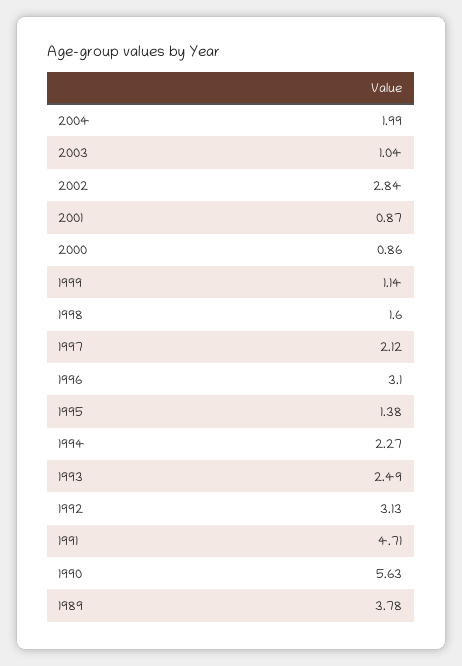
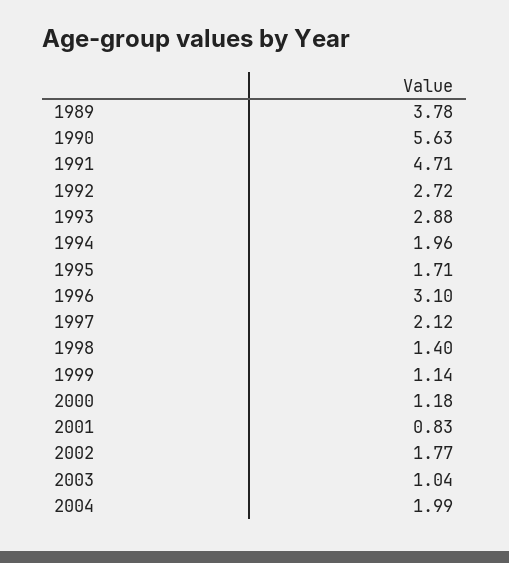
2002: 2.84 -> 1.77
2001: 0.87 -> 0.83
2000: 0.86 -> 1.18
1998: 1.6 -> 1.4
1995: 1.38 -> 1.71
1994: 2.27 -> 1.96
1993: 2.49 -> 2.88
1992: 3.13 -> 2.72

